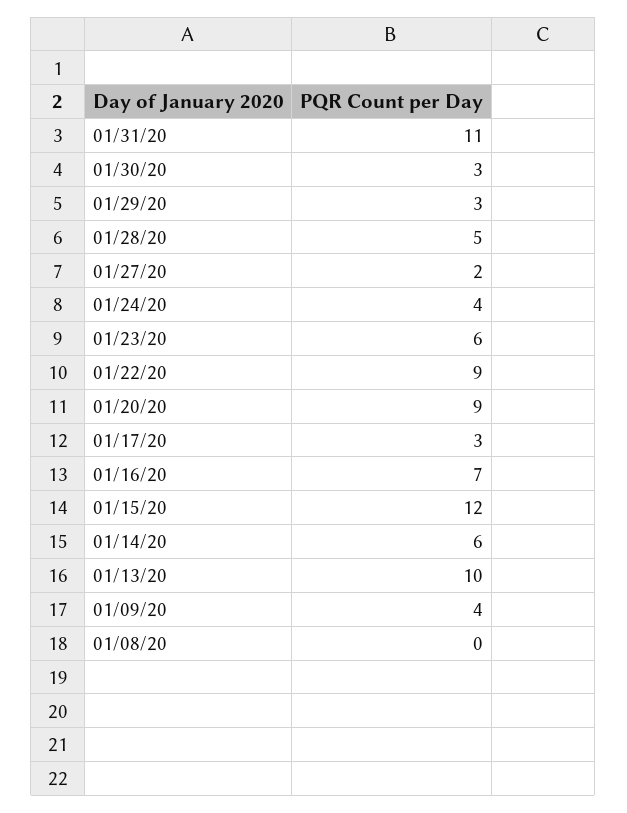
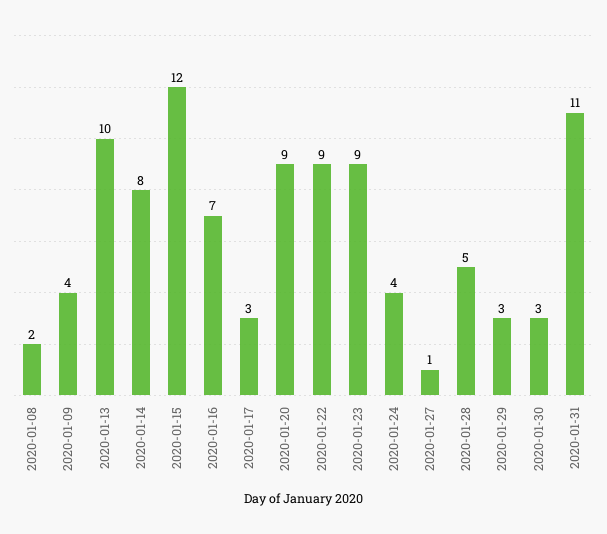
01/27/20: 2 -> 1
01/23/20: 6 -> 9
01/14/20: 6 -> 8
01/08/20: 0 -> 2

